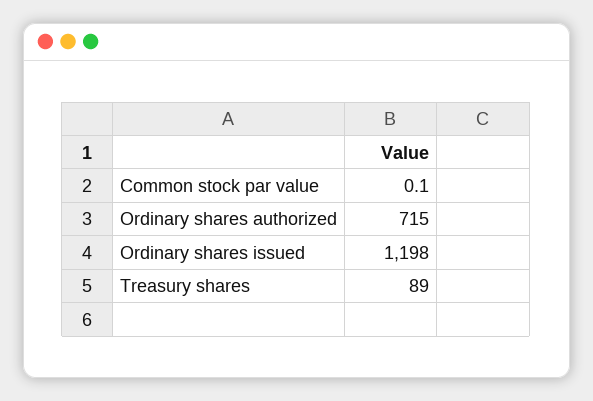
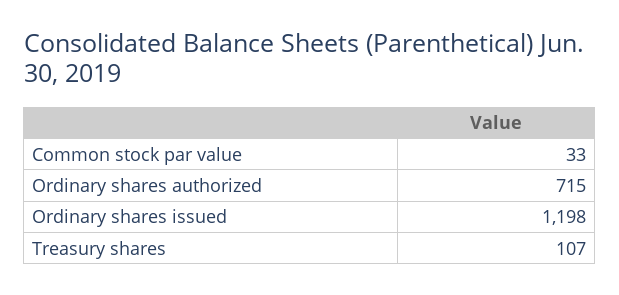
Common stock par value: 0.1 -> 33
Treasury shares: 89 -> 107

